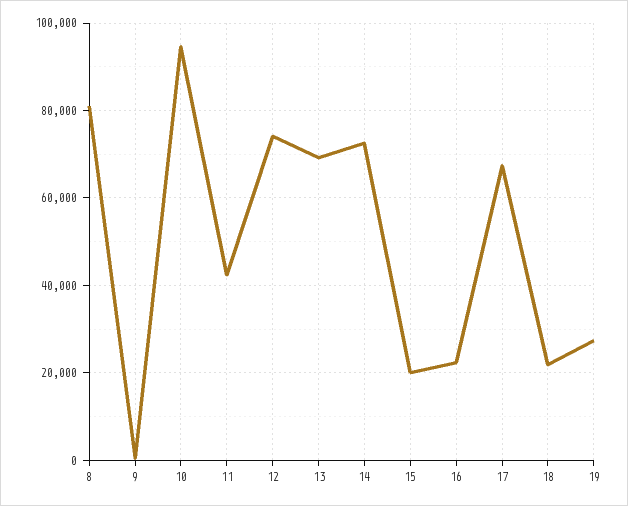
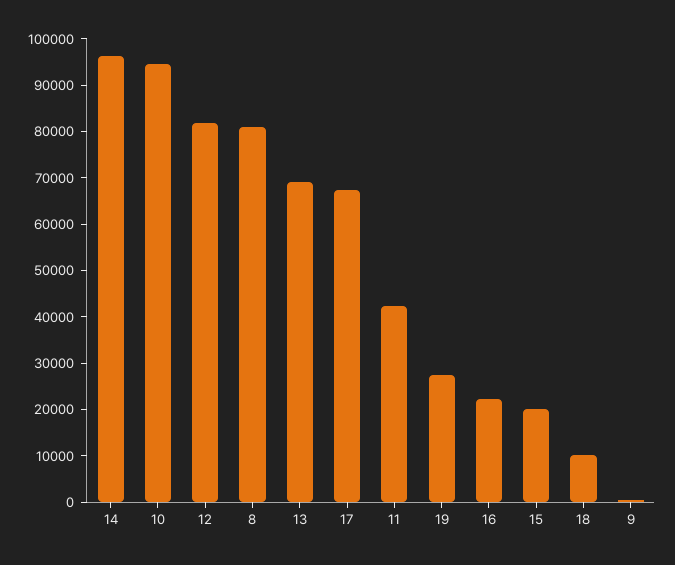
12: 74000 -> 82000
14: 72000 -> 96000
18: 22000 -> 10000

